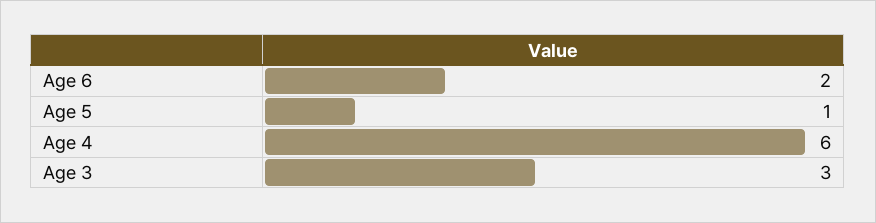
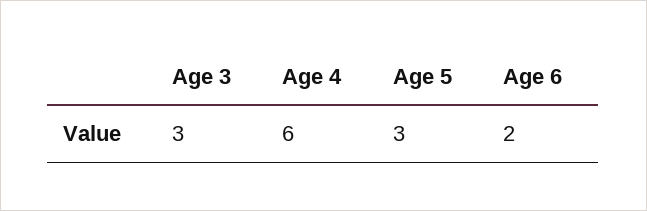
Age 5: 1 -> 3

